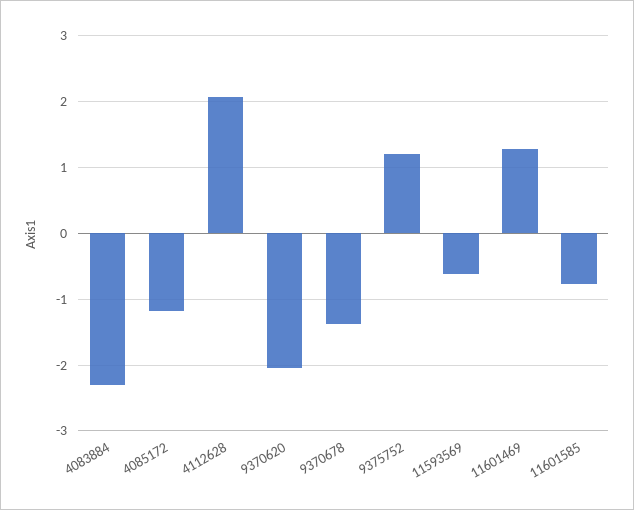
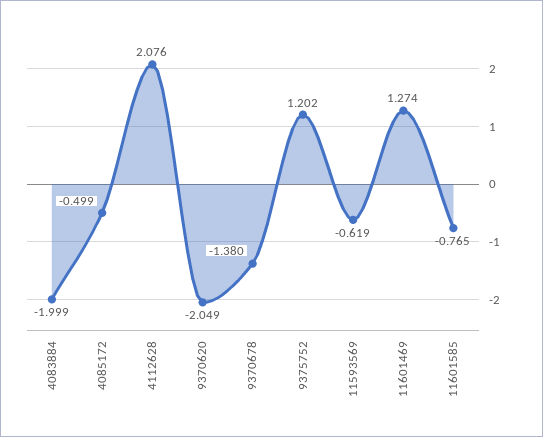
4083884: -2.3 -> -1.999
4085172: -1.2 -> -0.499

